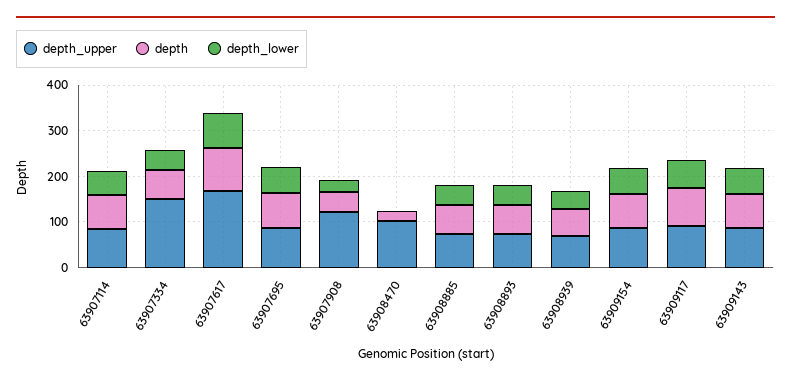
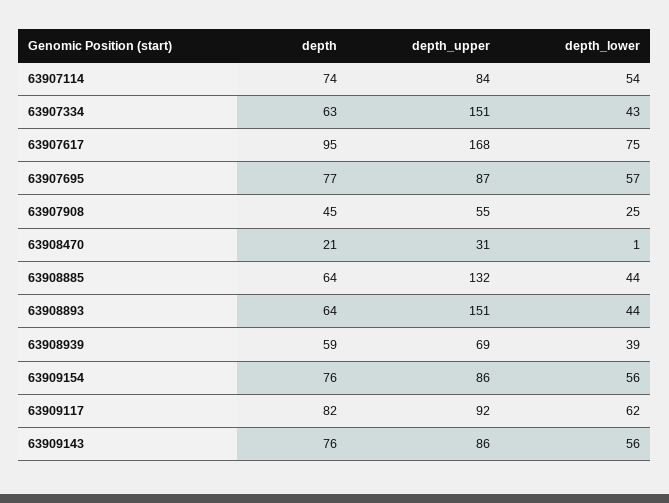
depth_upper, 63907908: 120 -> 55
depth_upper, 63908470: 100 -> 31
depth_upper, 63908885: 80 -> 132
depth_upper, 63908893: 80 -> 151

